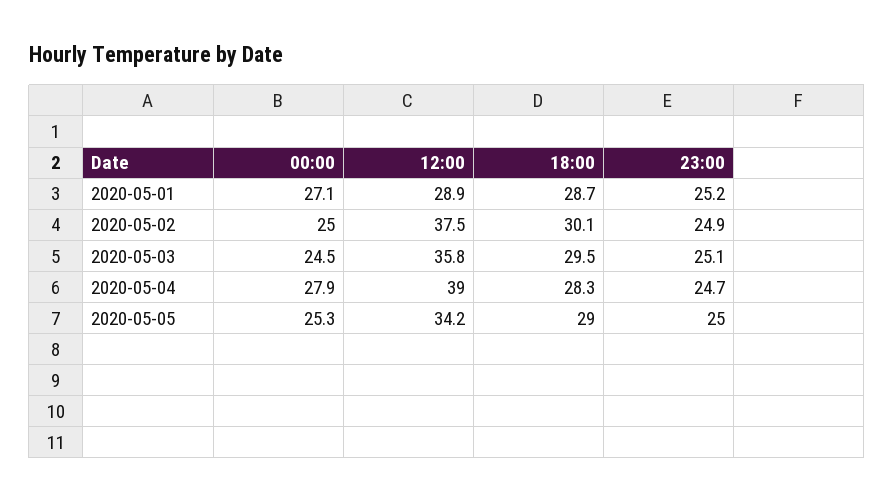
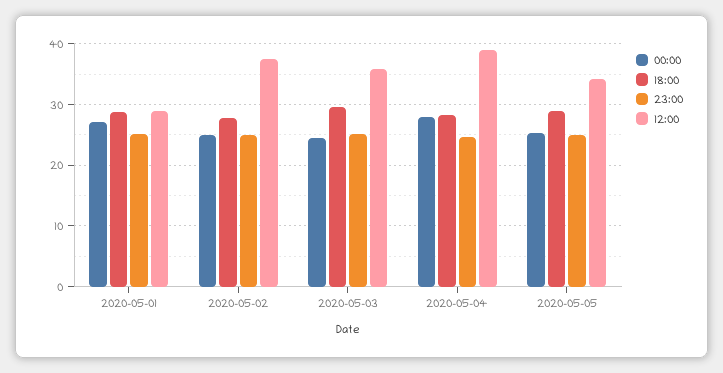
18:00, 2020-05-02: 30.1 -> 28

